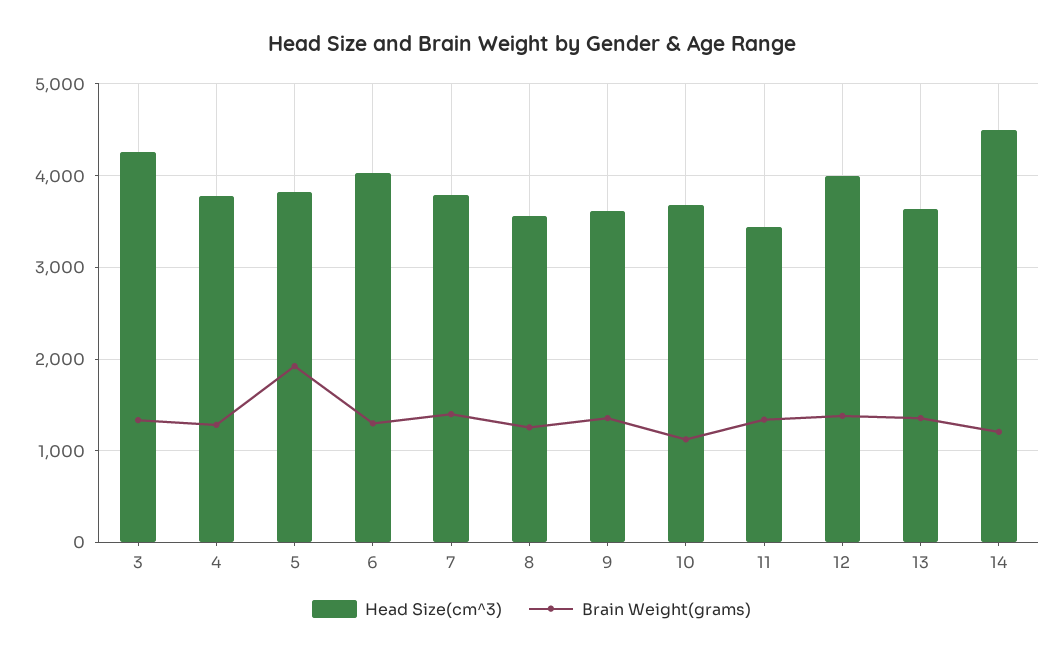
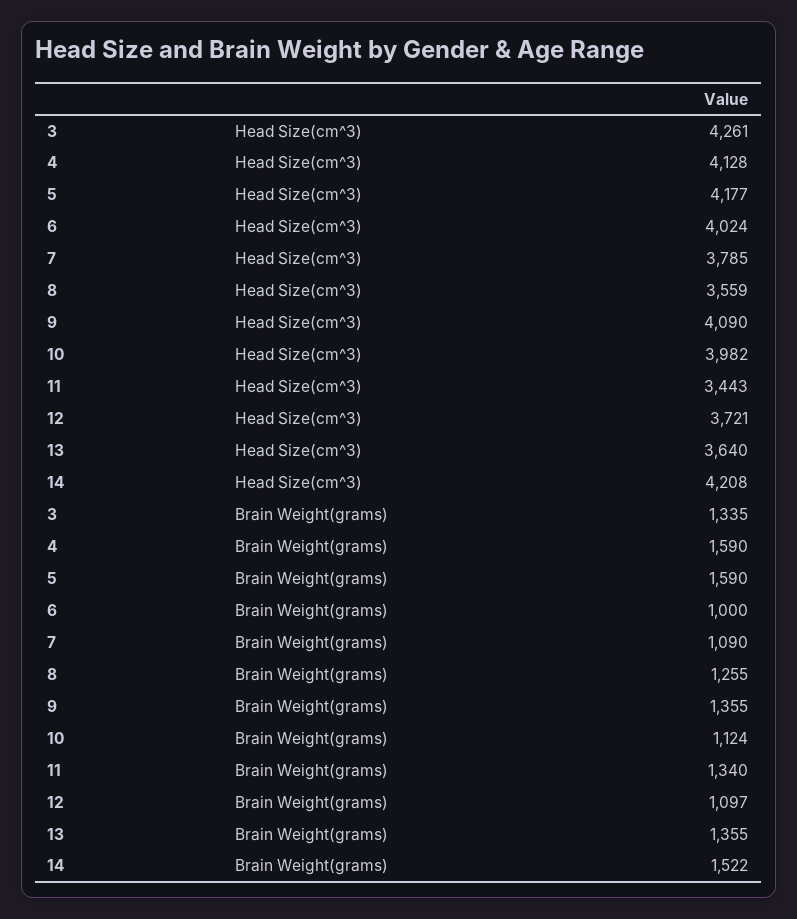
Head Size(cm^3), 4: 3800 -> 4128
Brain Weight(grams), 4: 1300 -> 1590
Head Size(cm^3), 5: 3800 -> 4177
Brain Weight(grams), 5: 1900 -> 1590
Brain Weight(grams), 6: 1300 -> 1000
Brain Weight(grams), 7: 1400 -> 1090
Head Size(cm^3), 9: 3600 -> 4090
Head Size(cm^3), 10: 3700 -> 3982
Head Size(cm^3), 12: 4000 -> 3721
Brain Weight(grams), 12: 1400 -> 1097
Head Size(cm^3), 14: 4500 -> 4208
Brain Weight(grams), 14: 1200 -> 1522

